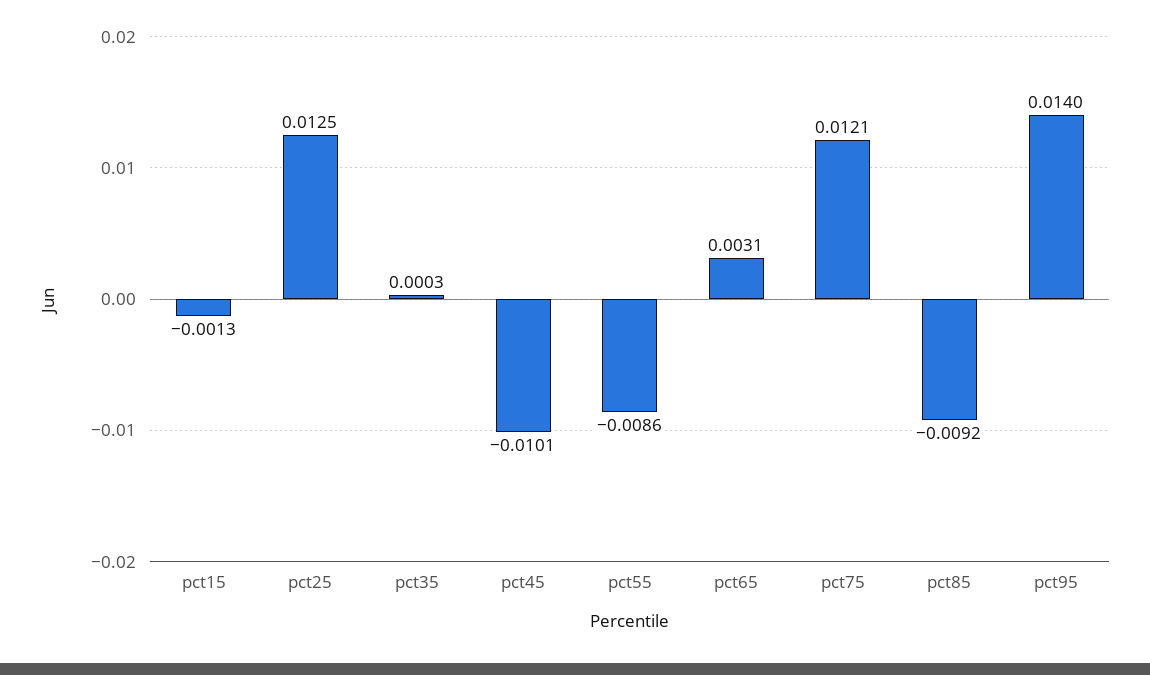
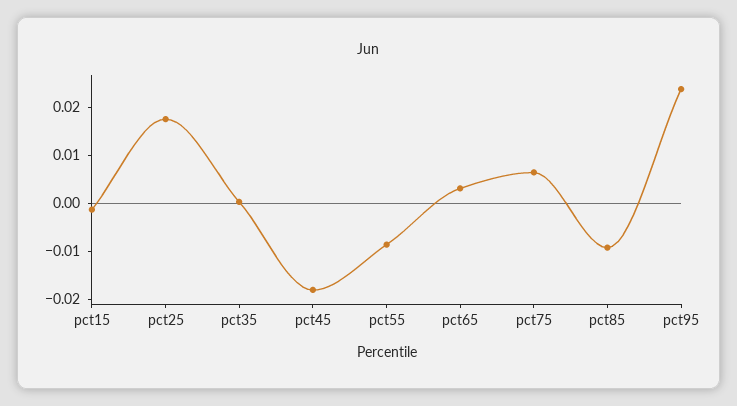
pct25: 0.0125 -> 0.018
pct45: -0.0101 -> -0.018
pct75: 0.0121 -> 0.006
pct95: 0.014 -> 0.024

